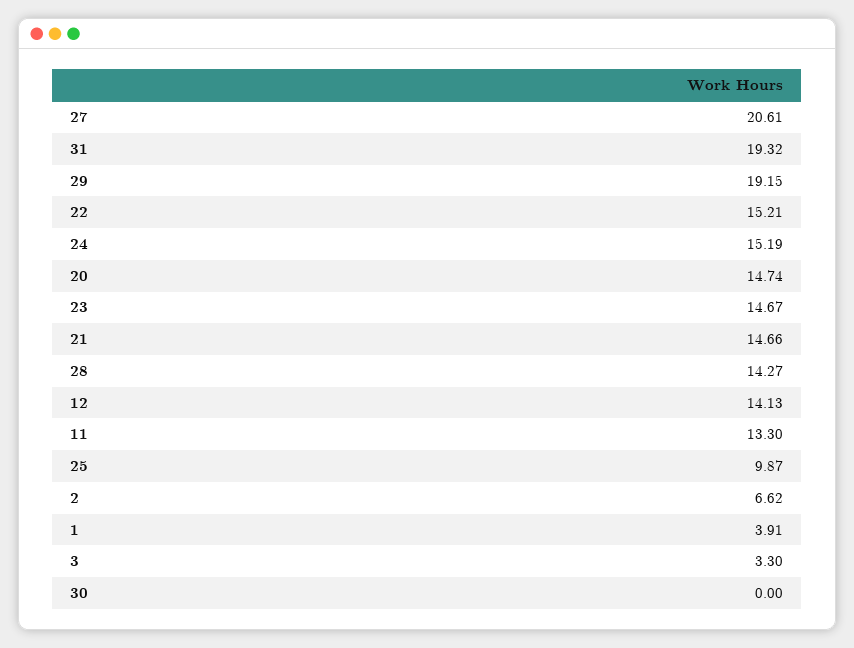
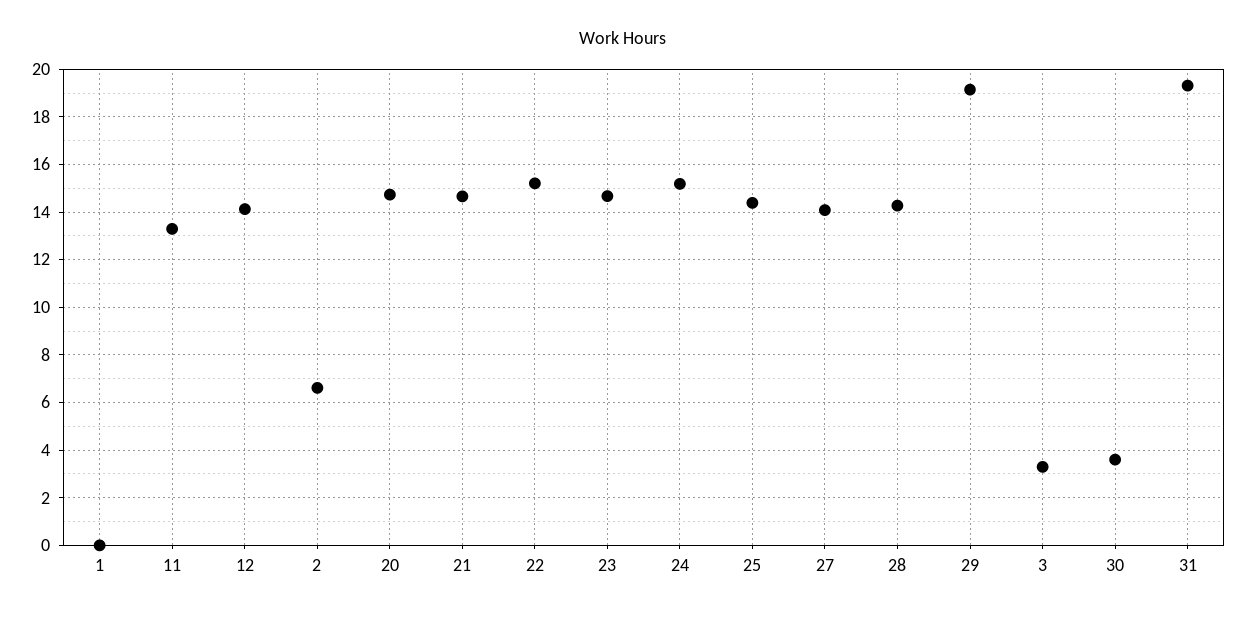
27: 20.61 -> 14
25: 9.87 -> 14.5
1: 3.91 -> 0
30: 0 -> 3.5

